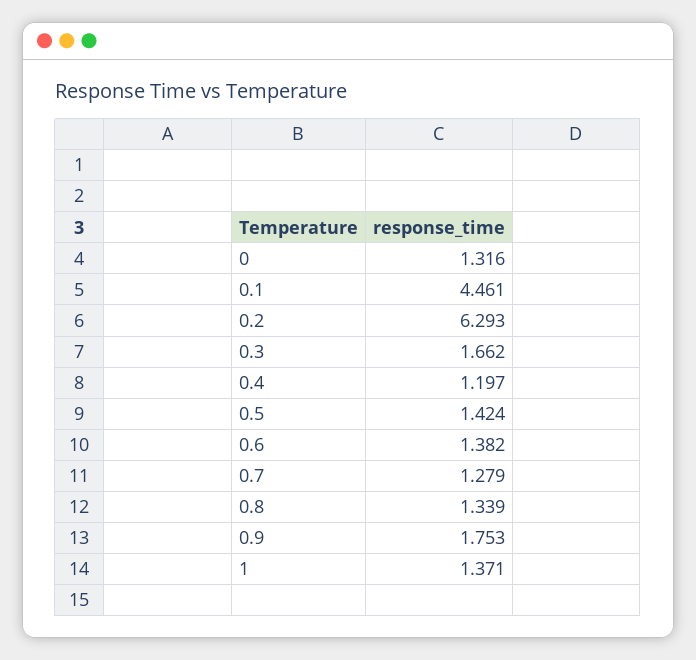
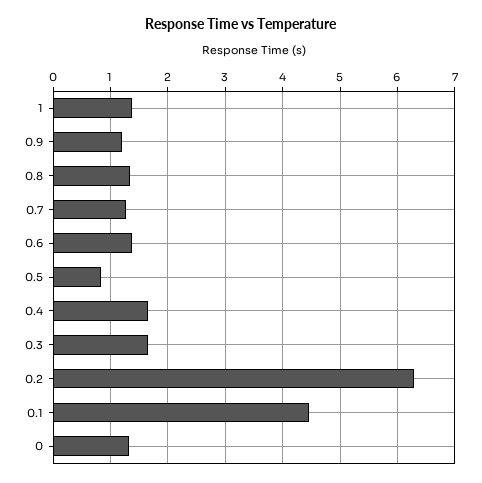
0.4: 1.197 -> 1.6
0.5: 1.424 -> 0.8
0.9: 1.753 -> 1.2

